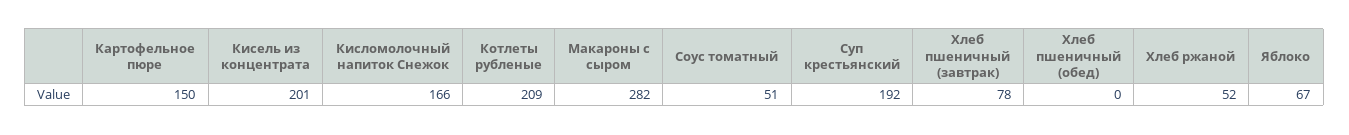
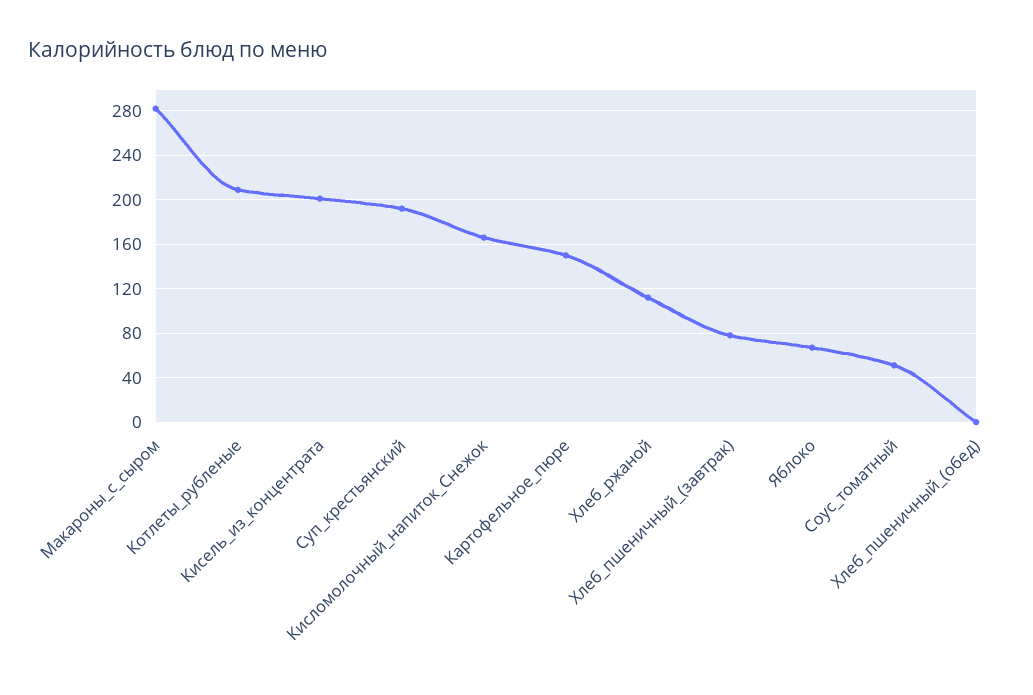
Хлеб ржаной: 52 -> 110

